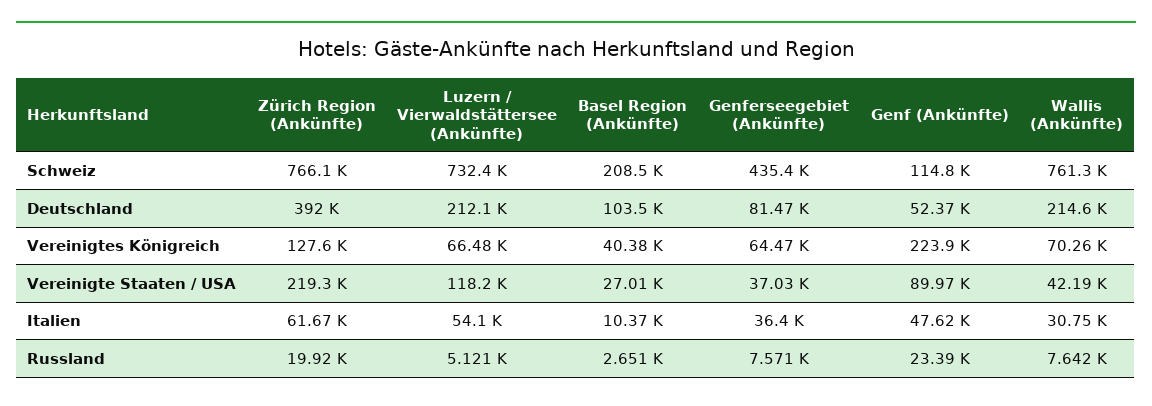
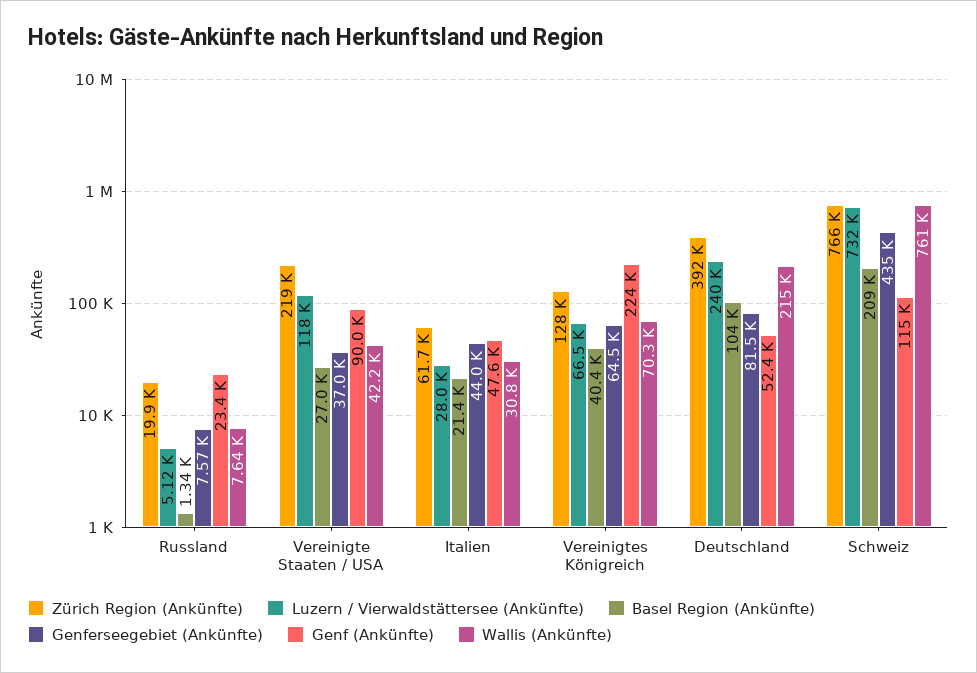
Luzern / Vierwaldstättersee (Ankünfte), Deutschland: 212100 -> 240000
Luzern / Vierwaldstättersee (Ankünfte), Italien: 54100 -> 28000
Basel Region (Ankünfte), Italien: 10370 -> 21400
Genferseegebiet (Ankünfte), Italien: 36400 -> 44000
Basel Region (Ankünfte), Russland: 2651 -> 1340

